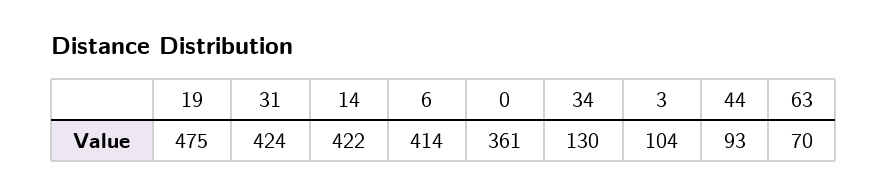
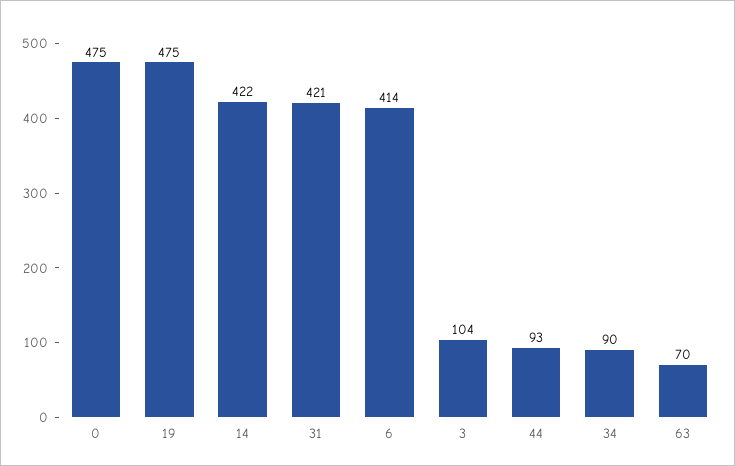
31: 424 -> 421
0: 361 -> 475
34: 130 -> 90

